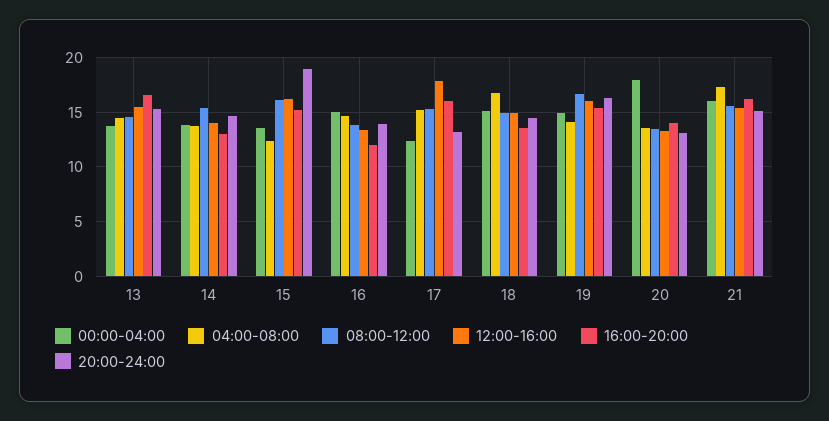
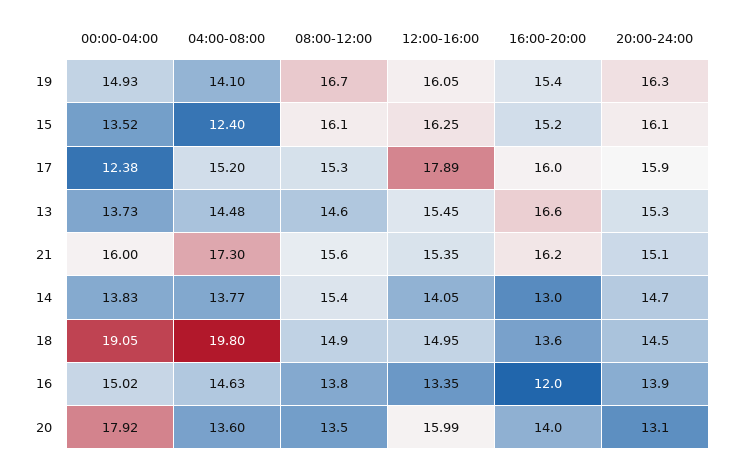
20:00-24:00, 15: 19 -> 16.1
20:00-24:00, 17: 13 -> 15.9
00:00-04:00, 18: 15 -> 19.05
04:00-08:00, 18: 17 -> 19.8
12:00-16:00, 20: 13 -> 15.99

